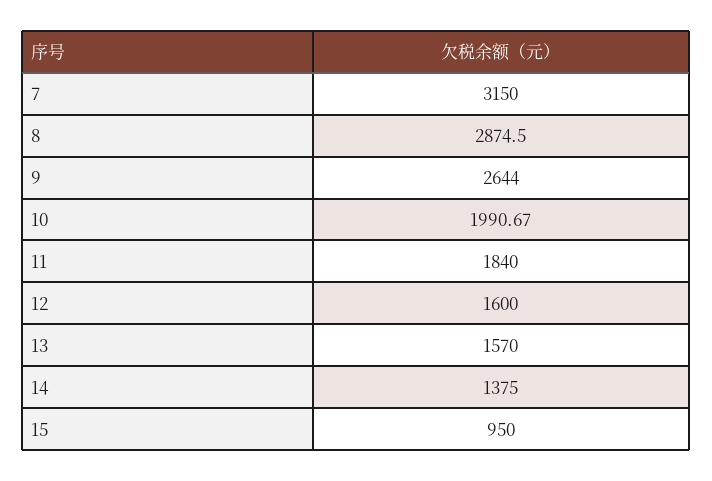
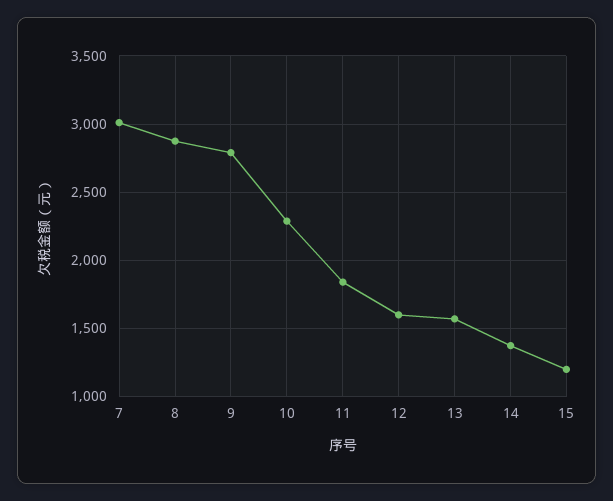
7: 3150 -> 3000
9: 2644 -> 2800
10: 1990.67 -> 2300
15: 950 -> 1200

